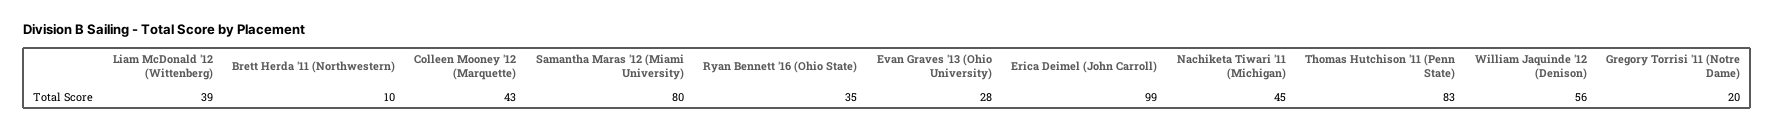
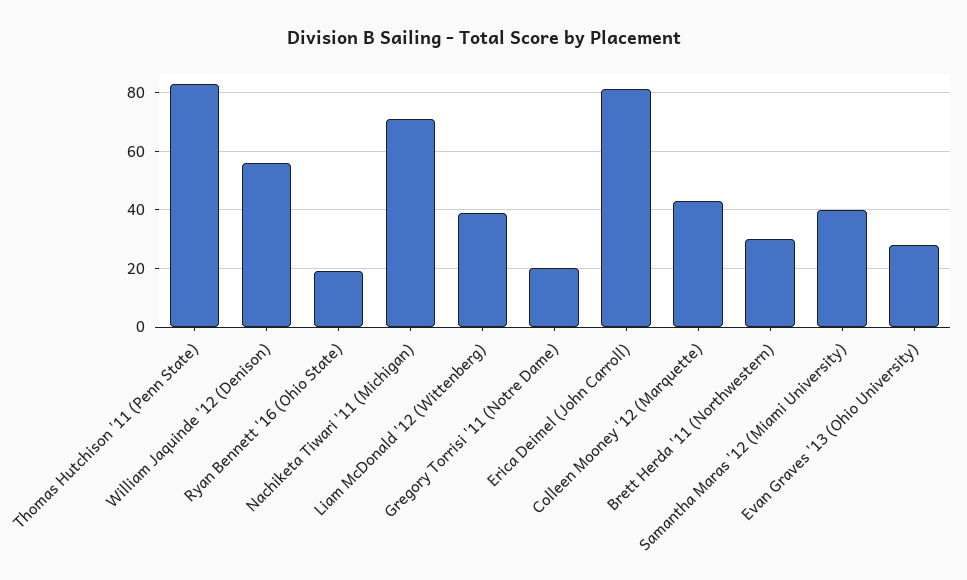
Brett Herda '11 (Northwestern): 10 -> 30
Samantha Maras '12 (Miami University): 80 -> 40
Ryan Bennett '16 (Ohio State): 35 -> 20
Erica Deimel (John Carroll): 99 -> 80
Nachiketa Tiwari '11 (Michigan): 45 -> 70

